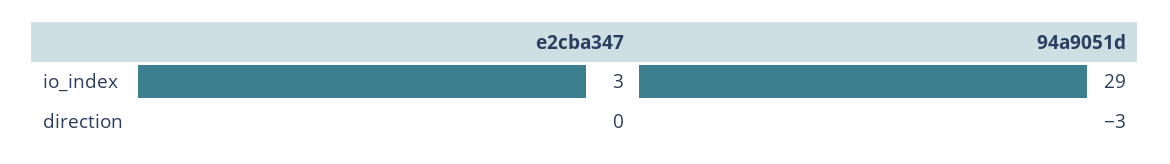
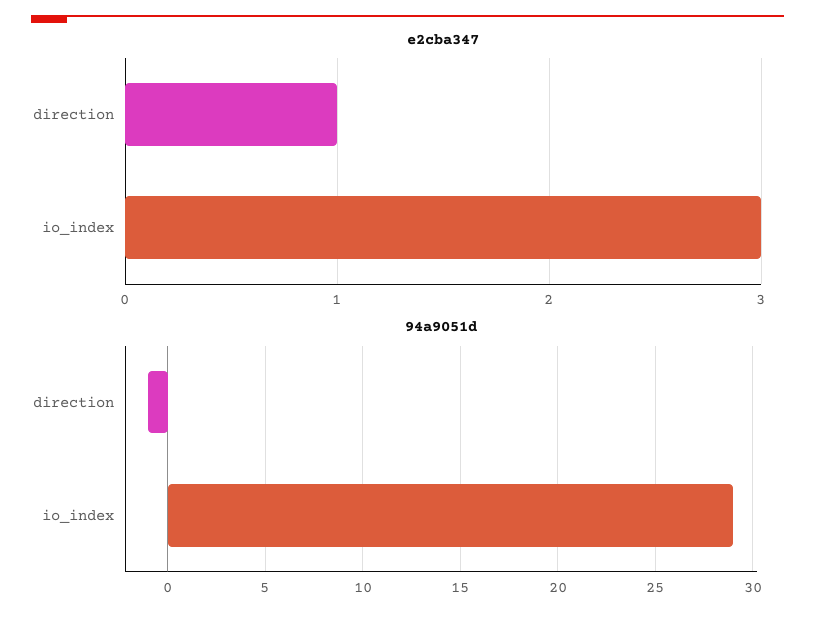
e2cba347, direction: 0 -> 1
94a9051d, direction: -3 -> -1

